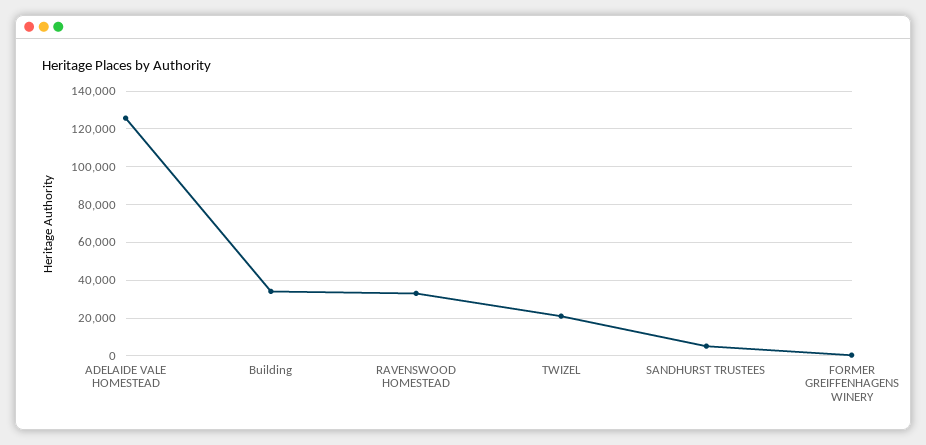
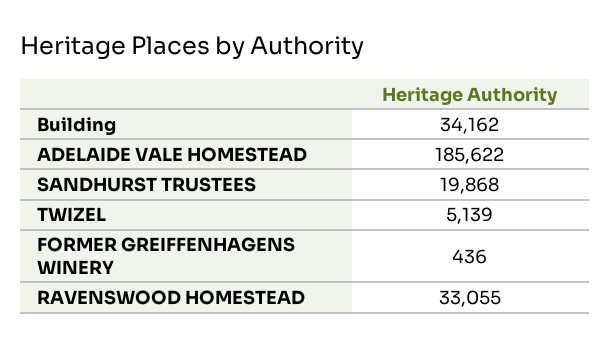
ADELAIDE VALE HOMESTEAD: 125000 -> 185622
TWIZEL: 20000 -> 5139
SANDHURST TRUSTEES: 5000 -> 19868

